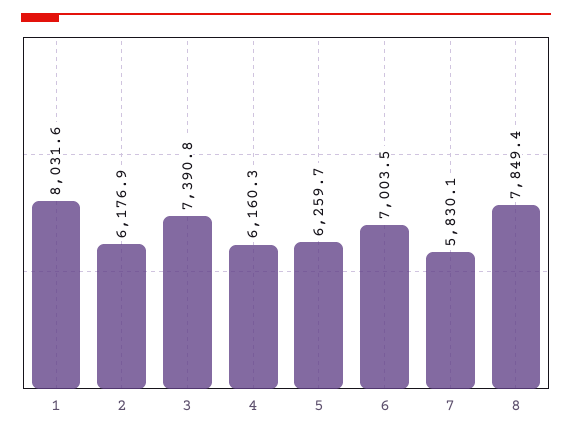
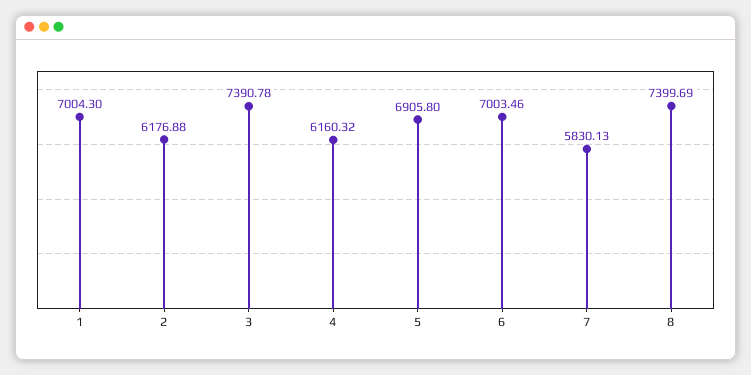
1: 8031.6 -> 7004.3
5: 6259.7 -> 6905.8
8: 7849.4 -> 7399.69

